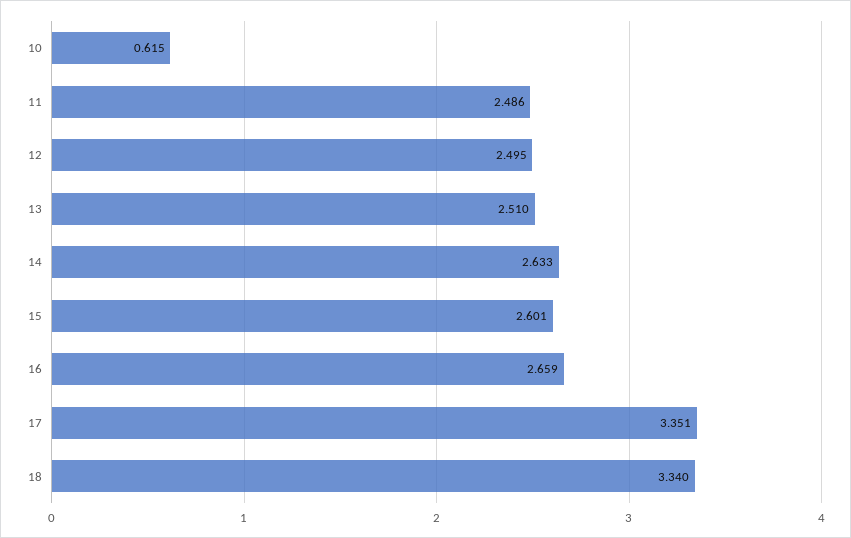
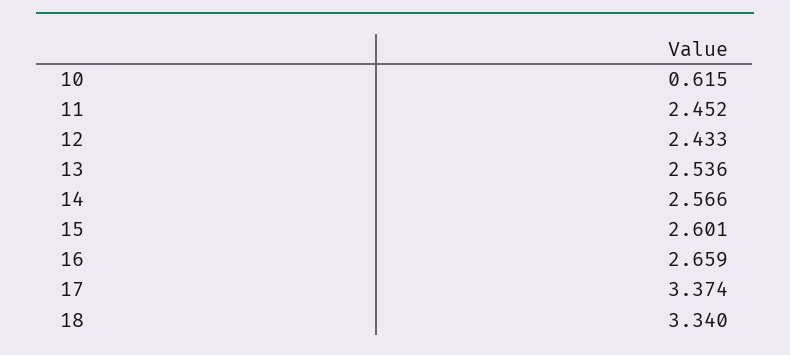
11: 2.486 -> 2.452
12: 2.495 -> 2.433
13: 2.51 -> 2.536
14: 2.633 -> 2.566
17: 3.351 -> 3.374

